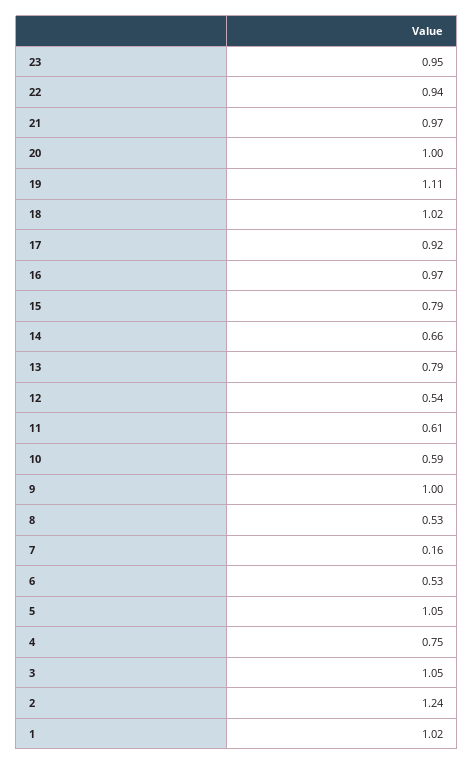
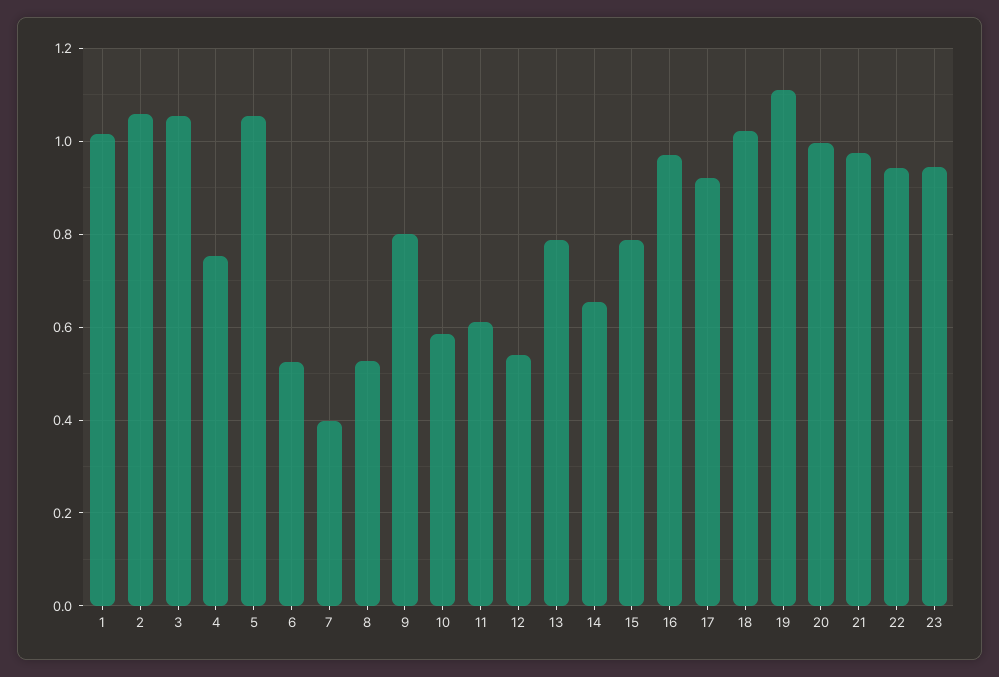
9: 1 -> 0.8
7: 0.16 -> 0.4
2: 1.24 -> 1.06

